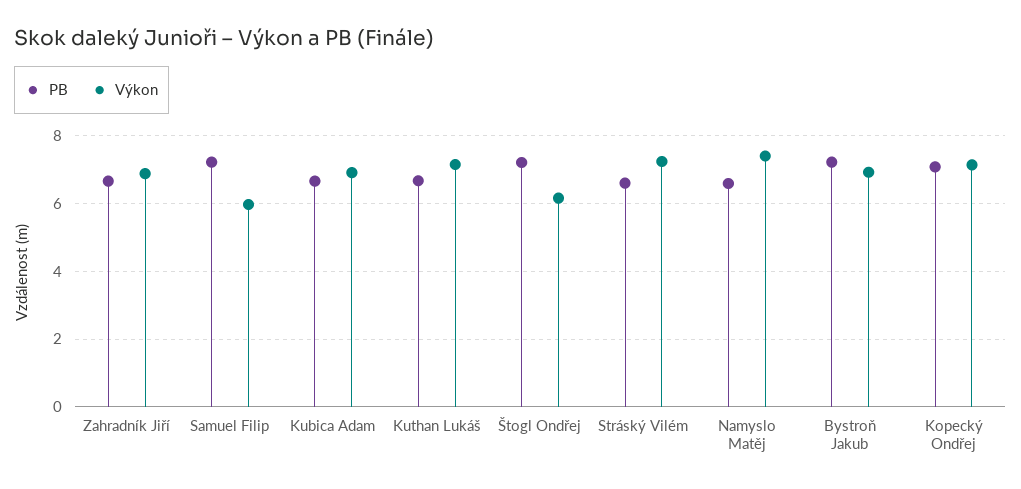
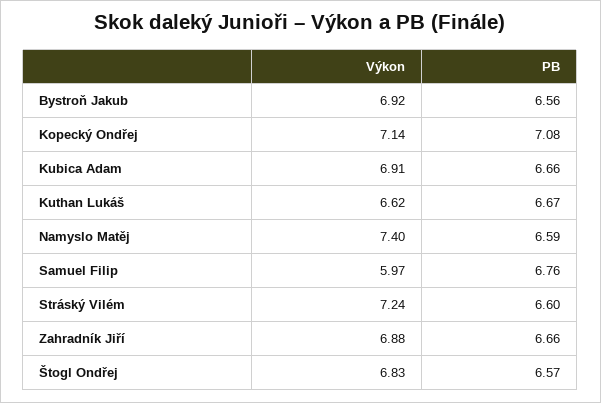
PB, Samuel Filip: 7.2 -> 6.76
Výkon, Kuthan Lukáš: 7.2 -> 6.62
PB, Štogl Ondřej: 7.2 -> 6.57
Výkon, Štogl Ondřej: 6.2 -> 6.83
PB, Bystroň Jakub: 7.2 -> 6.56

